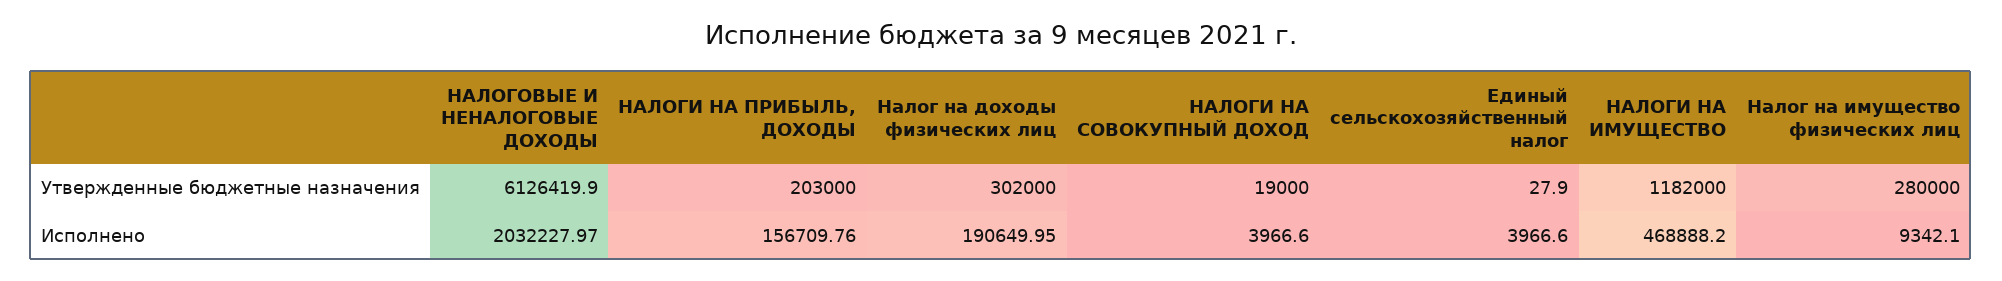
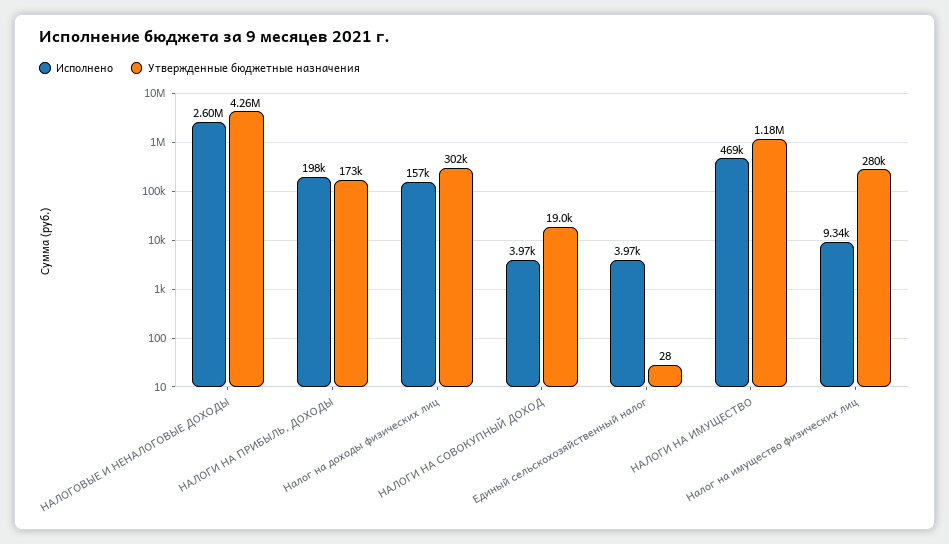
Утвержденные бюджетные назначения, НАЛОГОВЫЕ И НЕНАЛОГОВЫЕ ДОХОДЫ: 6126419.9 -> 4260000
Утвержденные бюджетные назначения, НАЛОГИ НА ПРИБЫЛЬ, ДОХОДЫ: 203000 -> 173000
Исполнено, НАЛОГОВЫЕ И НЕНАЛОГОВЫЕ ДОХОДЫ: 2032227.97 -> 2600000
Исполнено, НАЛОГИ НА ПРИБЫЛЬ, ДОХОДЫ: 156709.76 -> 198000
Исполнено, Налог на доходы физических лиц: 190649.95 -> 157000

